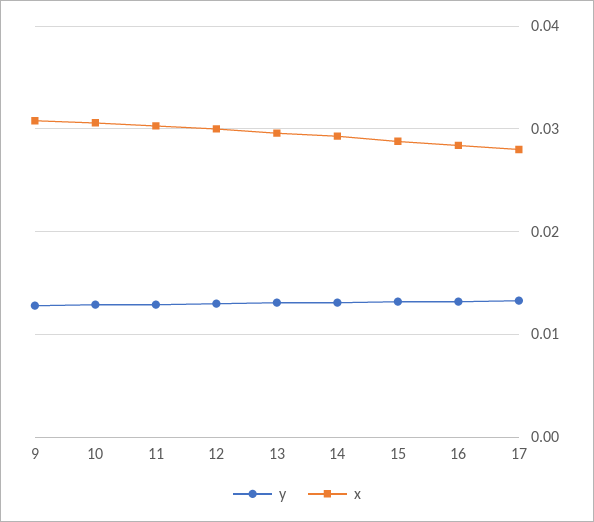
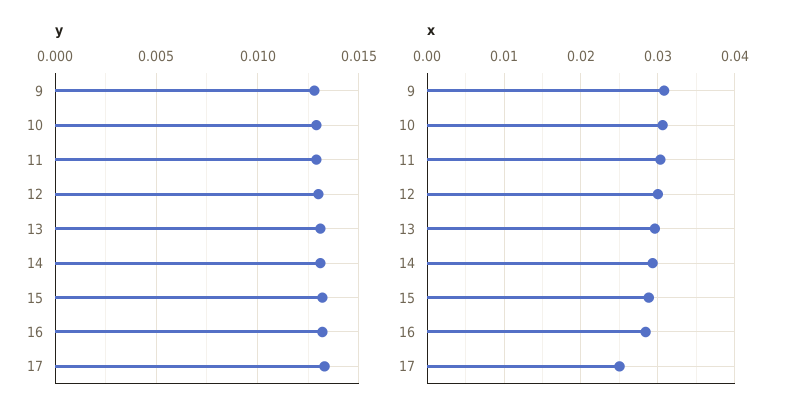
x, 17: 0.028 -> 0.025

